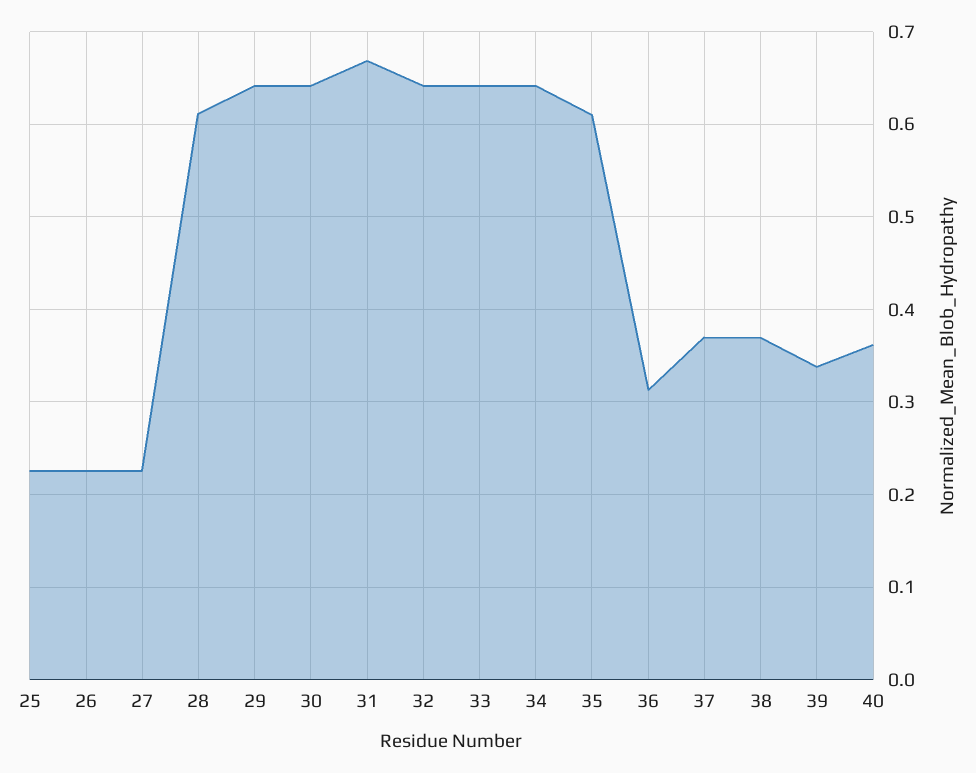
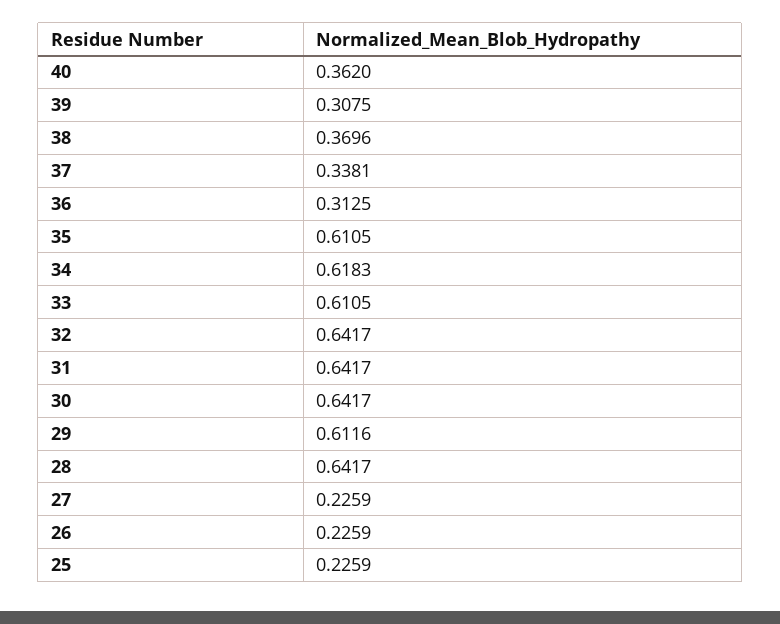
28: 0.61 -> 0.6417
29: 0.64 -> 0.6116
31: 0.67 -> 0.6417
33: 0.64 -> 0.6105
34: 0.64 -> 0.6183
37: 0.37 -> 0.3381
39: 0.34 -> 0.3075

